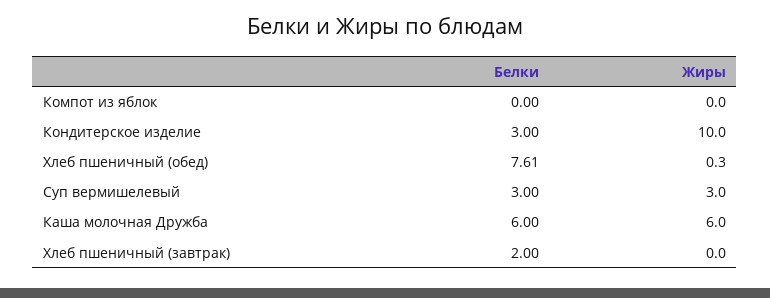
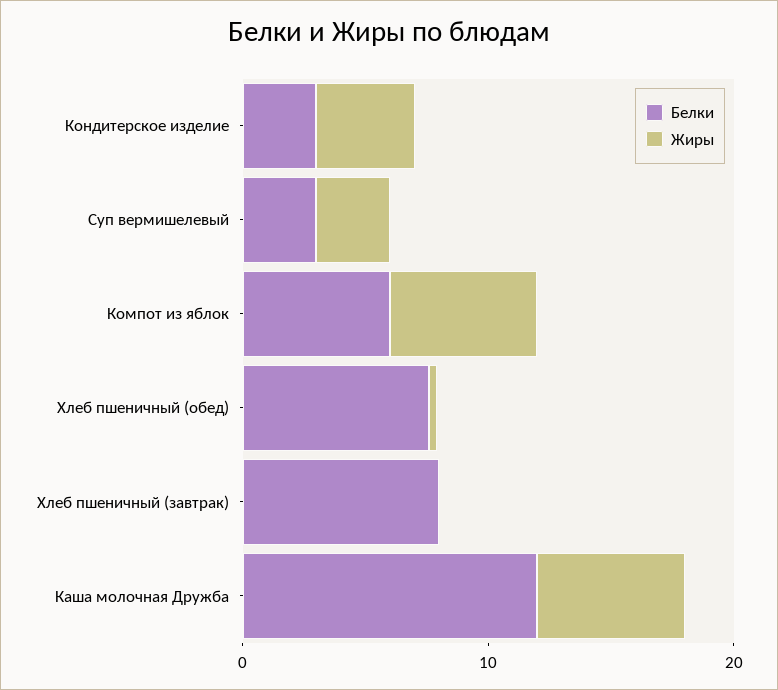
Белки, Компот из яблок: 0 -> 6
Жиры, Компот из яблок: 0 -> 6
Жиры, Кондитерское изделие: 10 -> 4
Белки, Каша молочная Дружба: 6 -> 12
Белки, Хлеб пшеничный (завтрак): 2 -> 8

